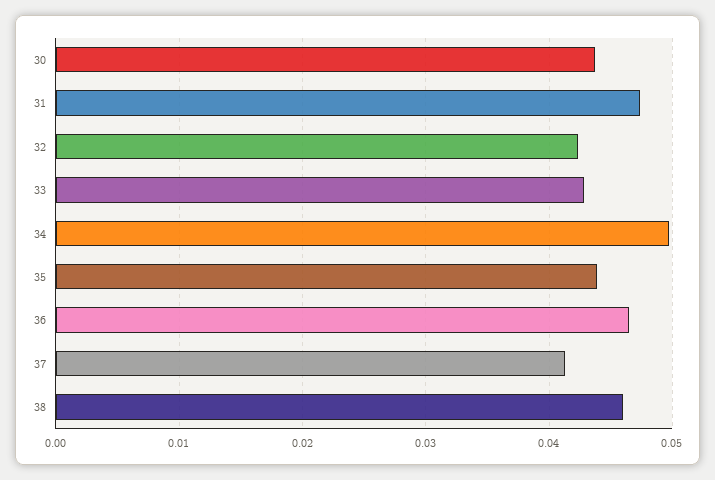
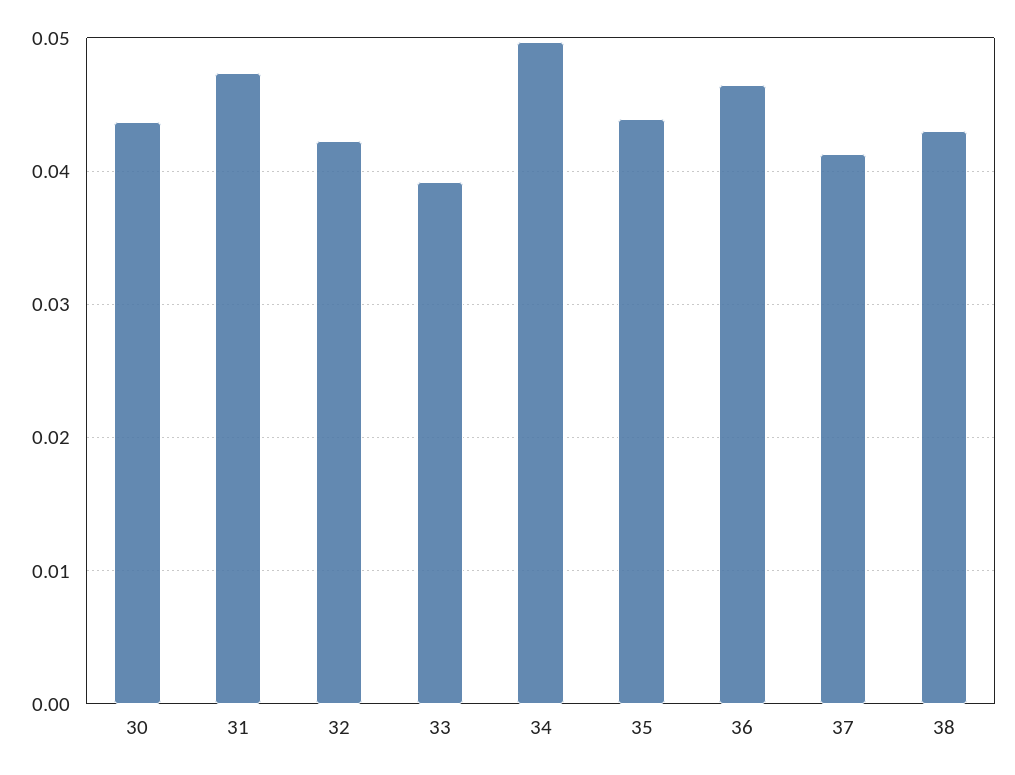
33: 0.043 -> 0.039
38: 0.046 -> 0.043

